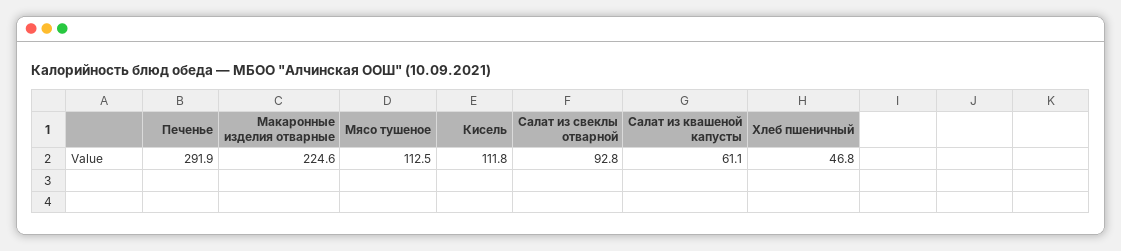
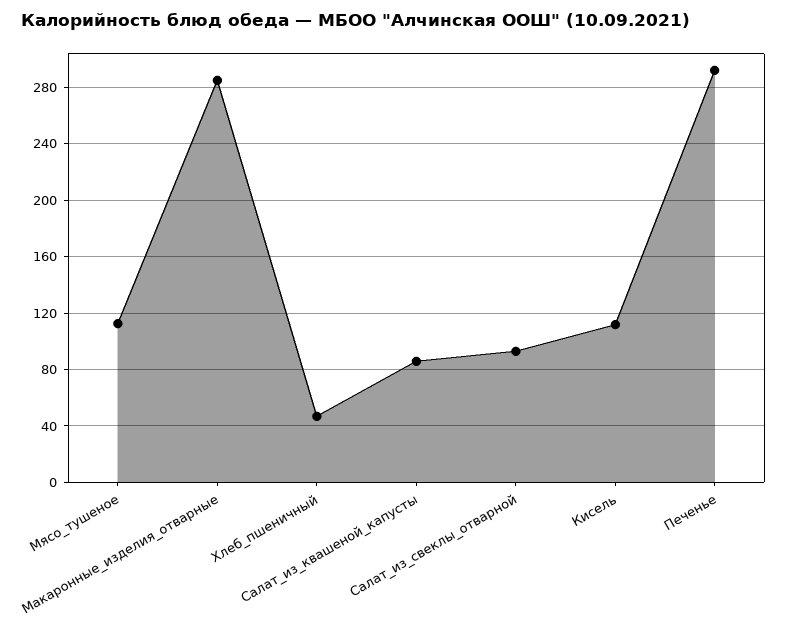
Макаронные изделия отварные: 224.6 -> 285
Салат из квашеной капусты: 61.1 -> 85

